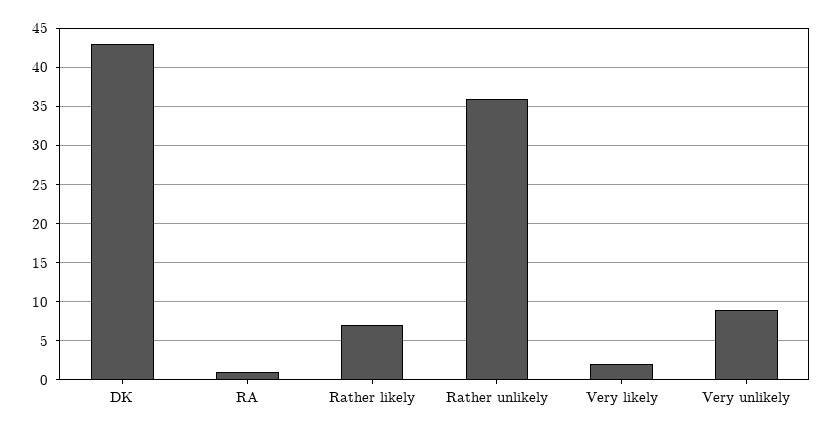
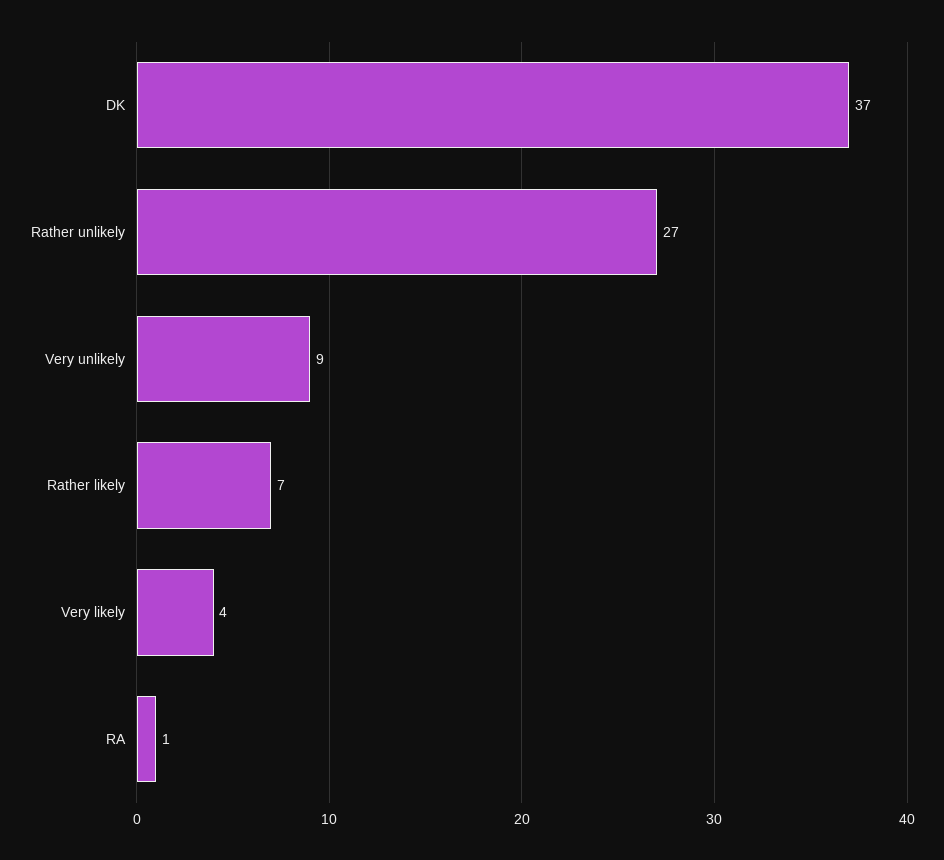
DK: 43 -> 37
Rather unlikely: 36 -> 27
Very likely: 2 -> 4

